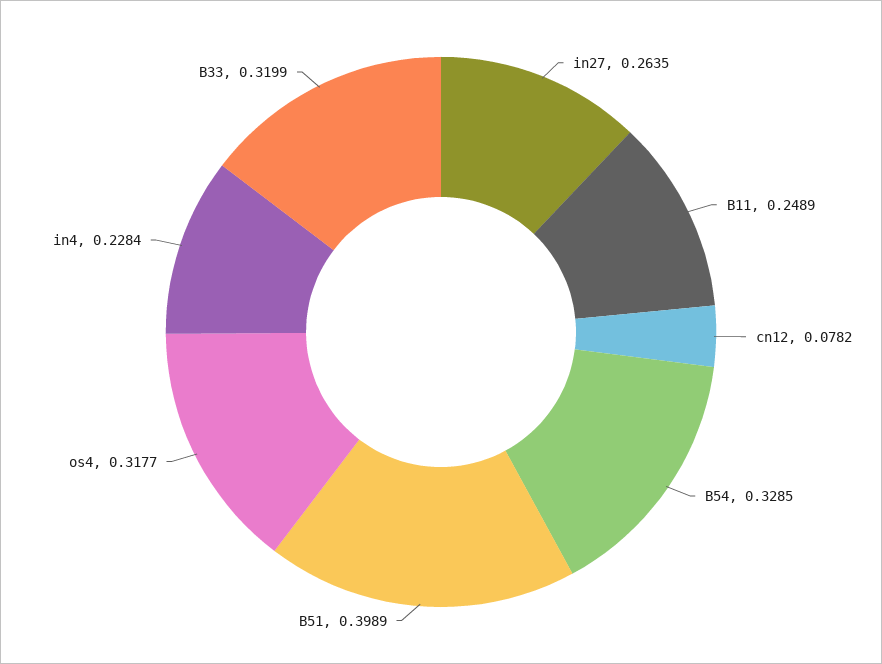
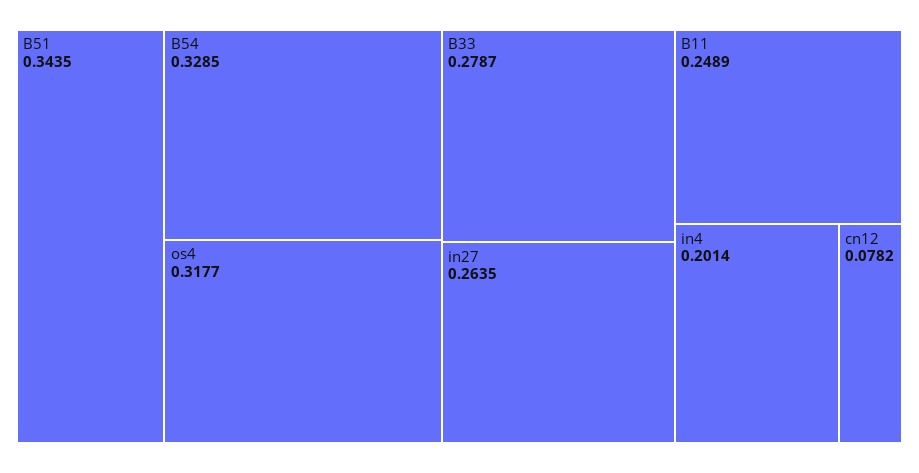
B51: 0.3989 -> 0.3435
in4: 0.2284 -> 0.2014
B33: 0.3199 -> 0.2787

